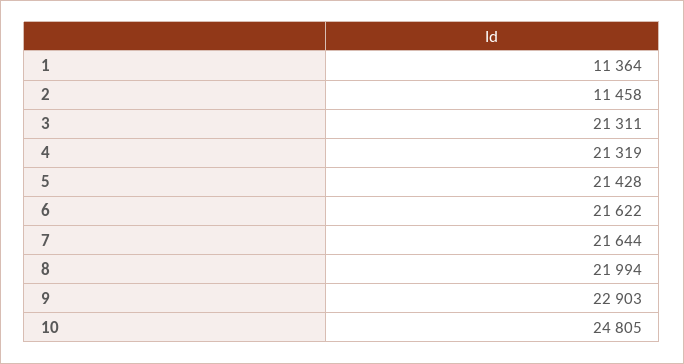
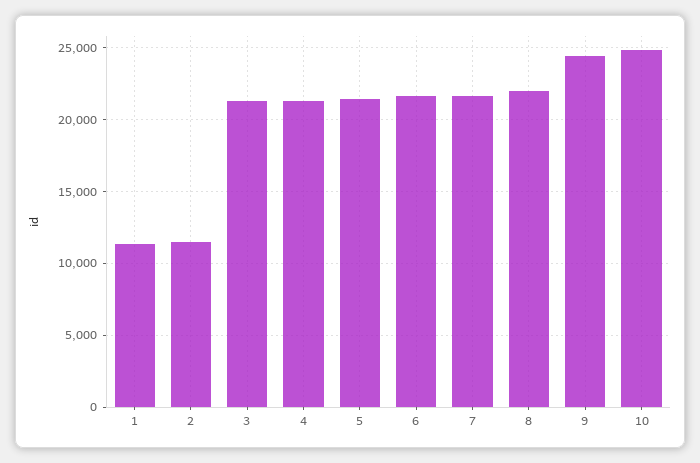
9: 22903 -> 24500

